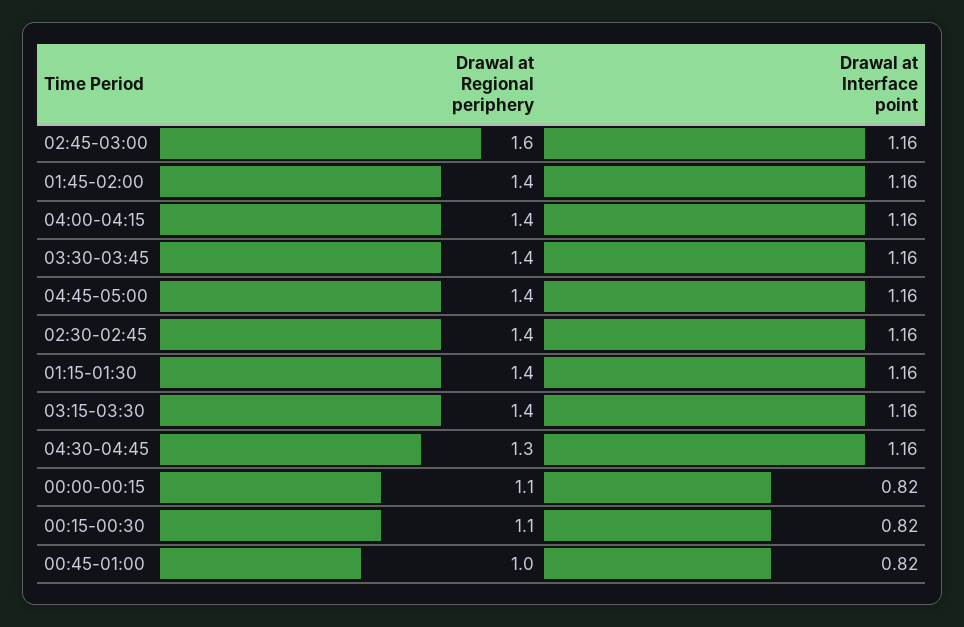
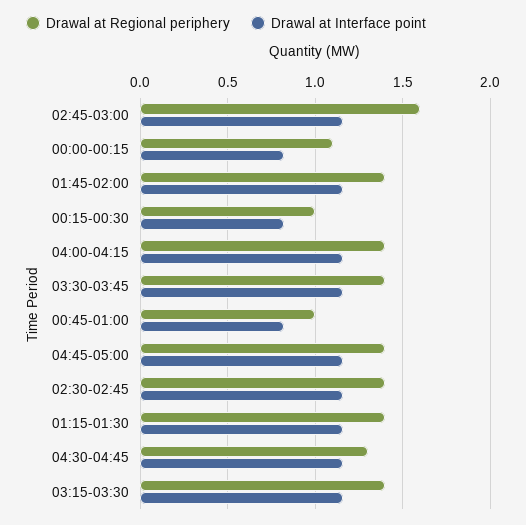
Drawal at Regional periphery, 00:15-00:30: 1.1 -> 1

